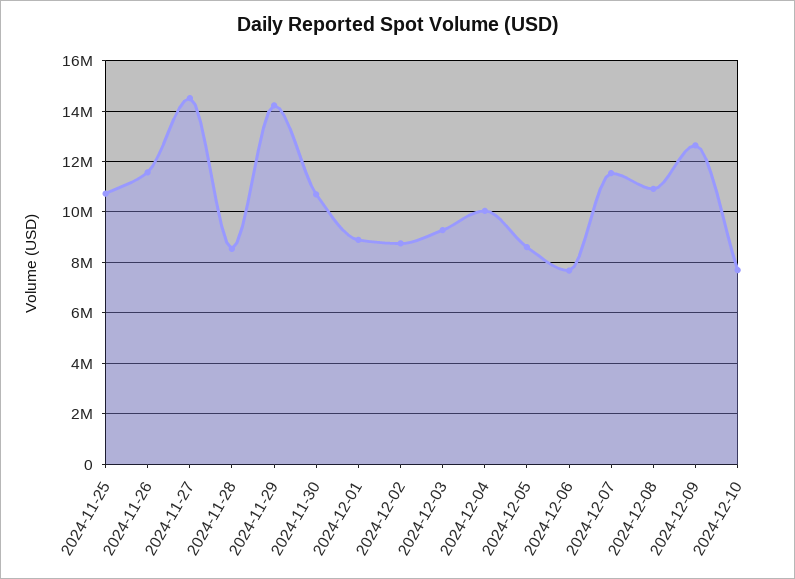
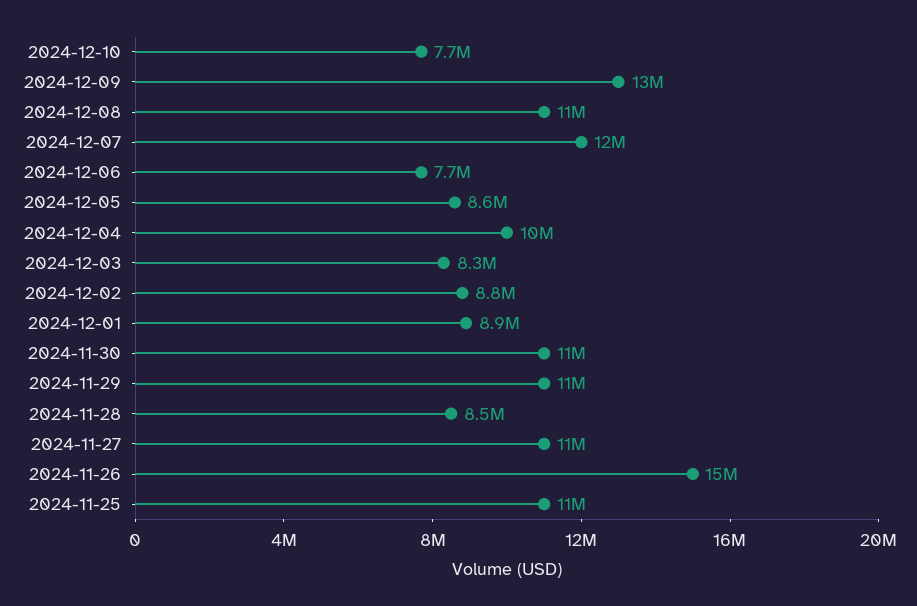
2024-11-26: 11500000 -> 15000000
2024-11-27: 14500000 -> 11000000
2024-11-29: 14250000 -> 11000000
2024-12-03: 9250000 -> 8300000

